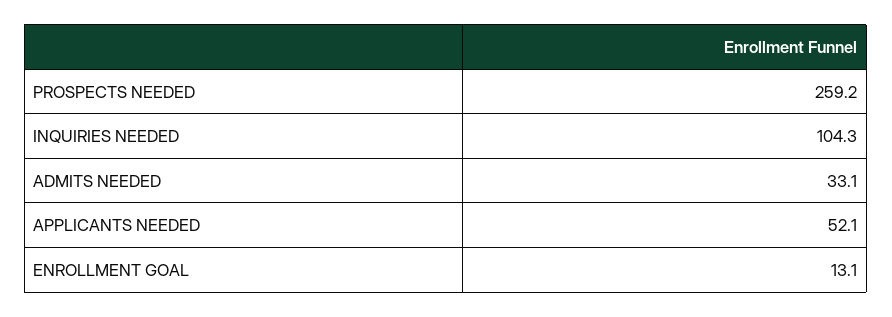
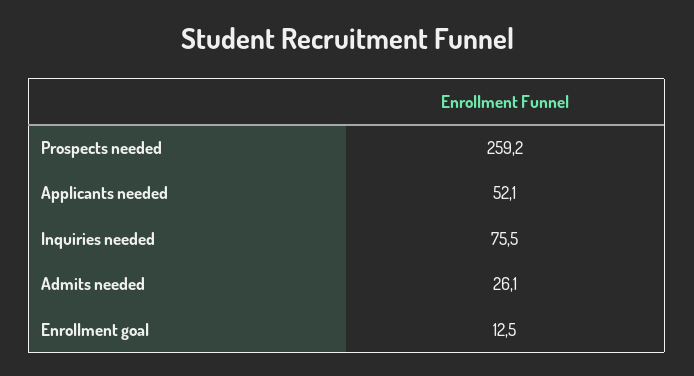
INQUIRIES NEEDED: 104.3 -> 75.5
ADMITS NEEDED: 33.1 -> 26.1
ENROLLMENT GOAL: 13.1 -> 12.5

